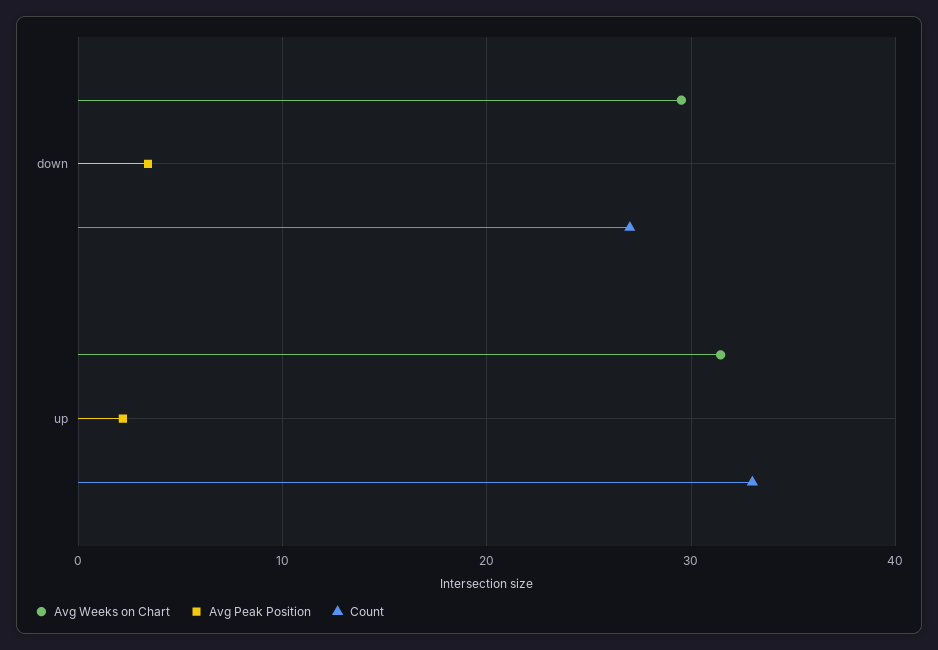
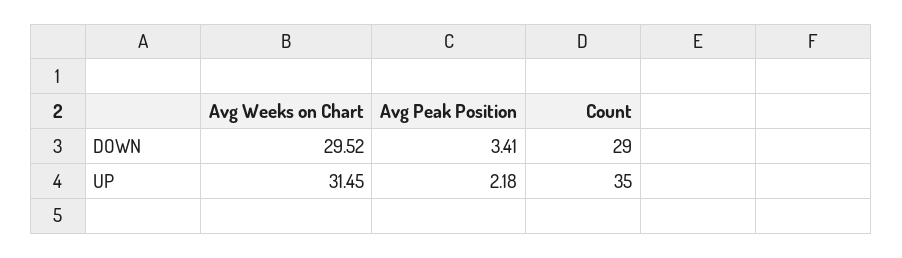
Count, down: 27 -> 29
Count, up: 33 -> 35

